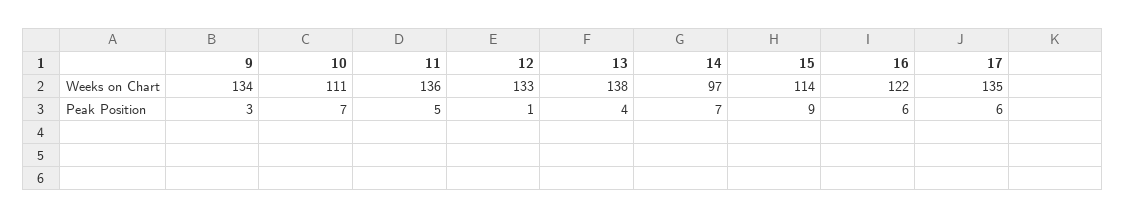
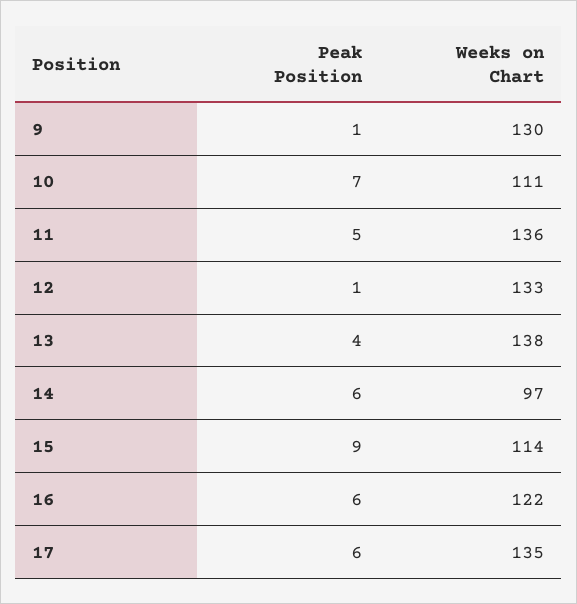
9, Weeks on Chart: 134 -> 130
9, Peak Position: 3 -> 1
14, Peak Position: 7 -> 6

